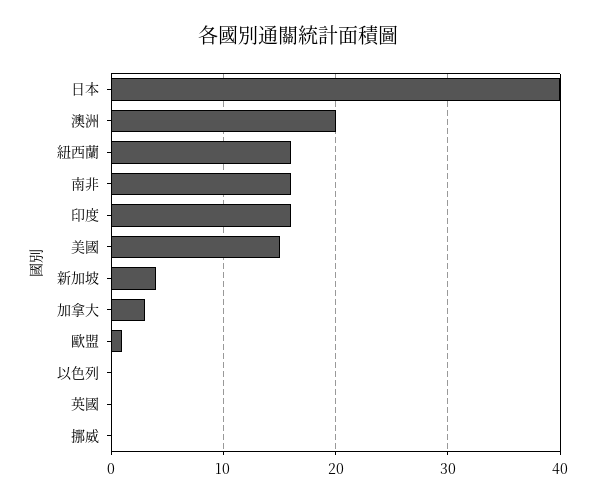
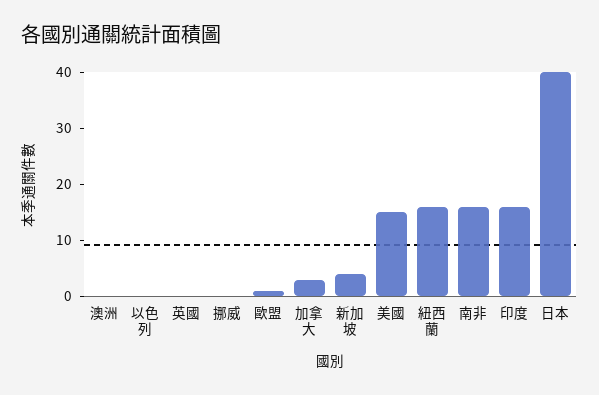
澳洲: 20 -> 0

